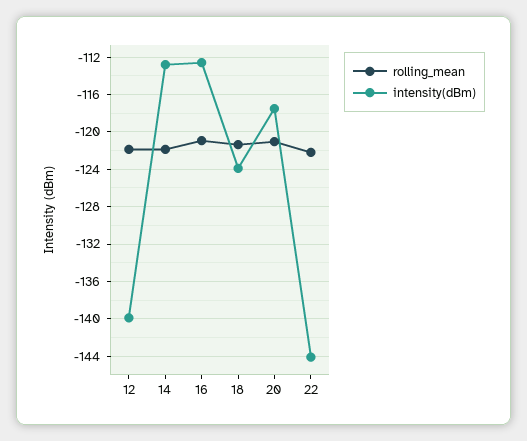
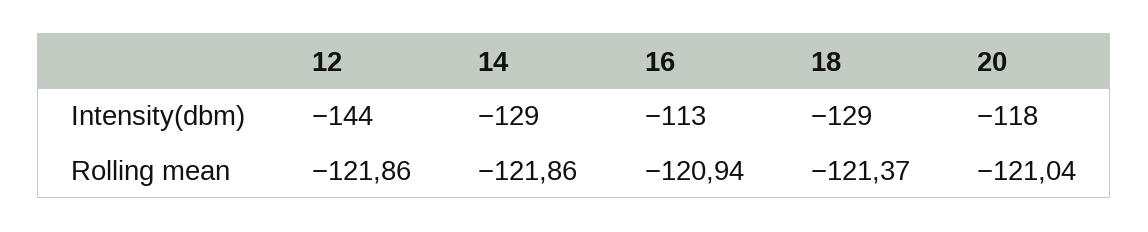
intensity(dBm), 12: -140 -> -144
intensity(dBm), 14: -113 -> -129
intensity(dBm), 18: -124 -> -129
rolling_mean, 22: -122 -> none
intensity(dBm), 22: -144 -> none

